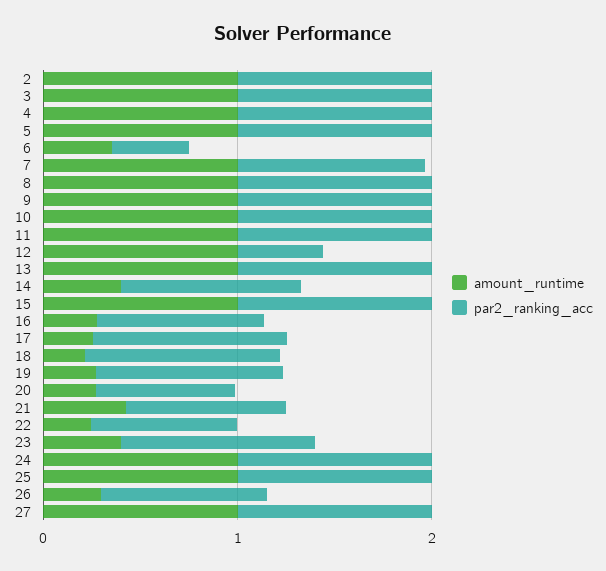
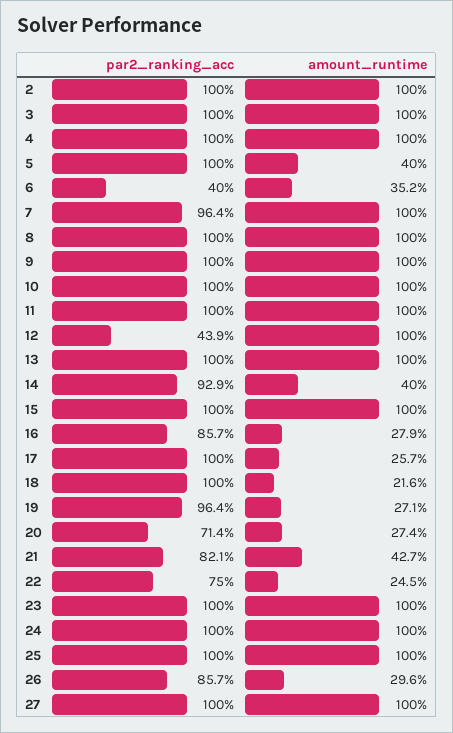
amount_runtime, 5: 1 -> 0.4
amount_runtime, 23: 0.4 -> 1

